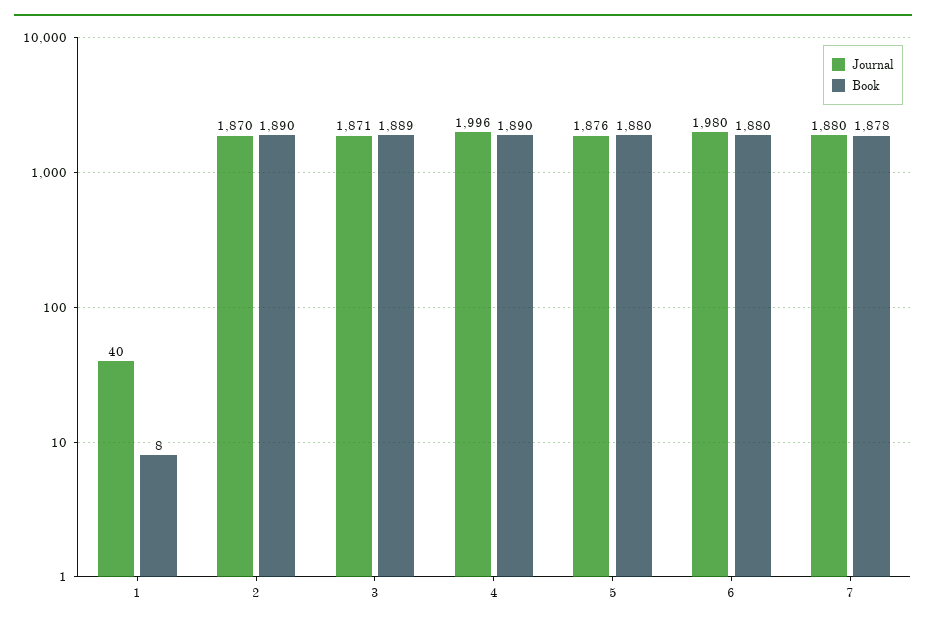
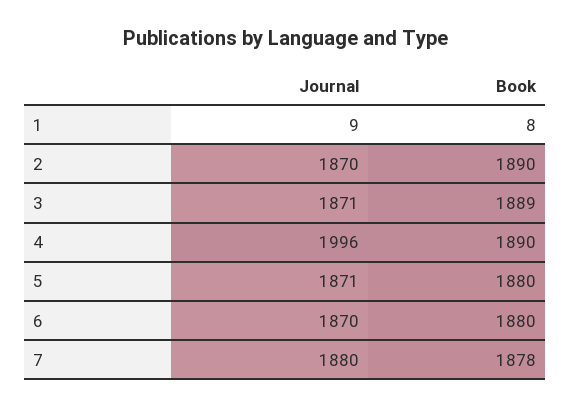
Journal, 1: 40 -> 9
Journal, 5: 1876 -> 1871
Journal, 6: 1980 -> 1870

